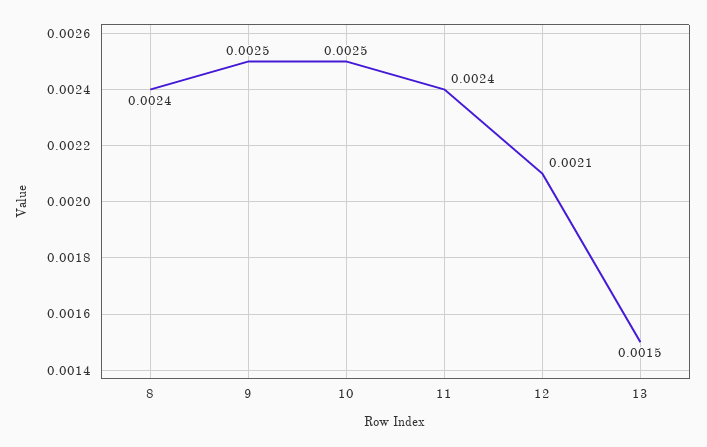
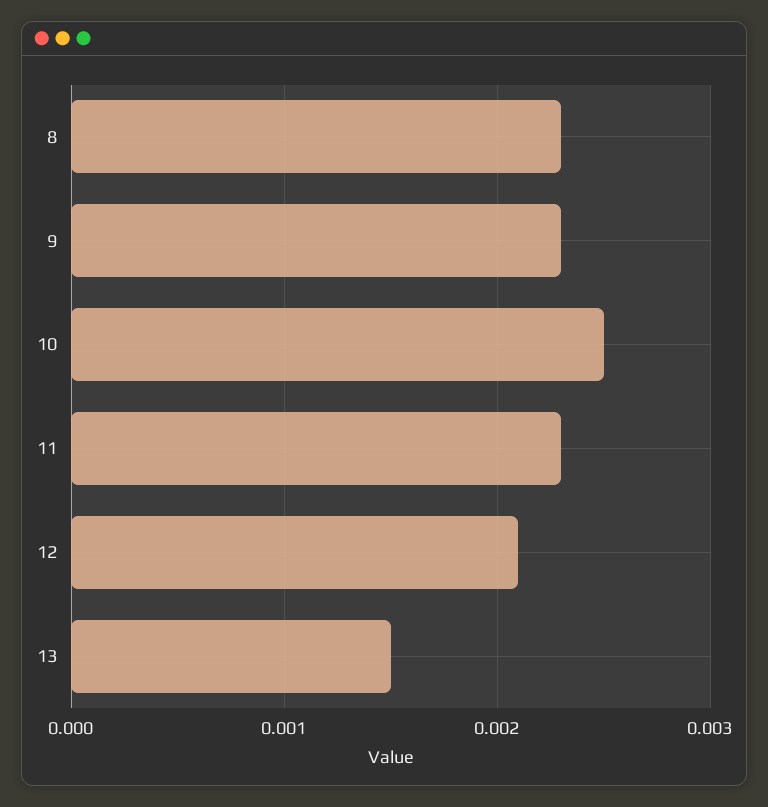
8: 0.0024 -> 0.0023
9: 0.0025 -> 0.0023
11: 0.0024 -> 0.0023

